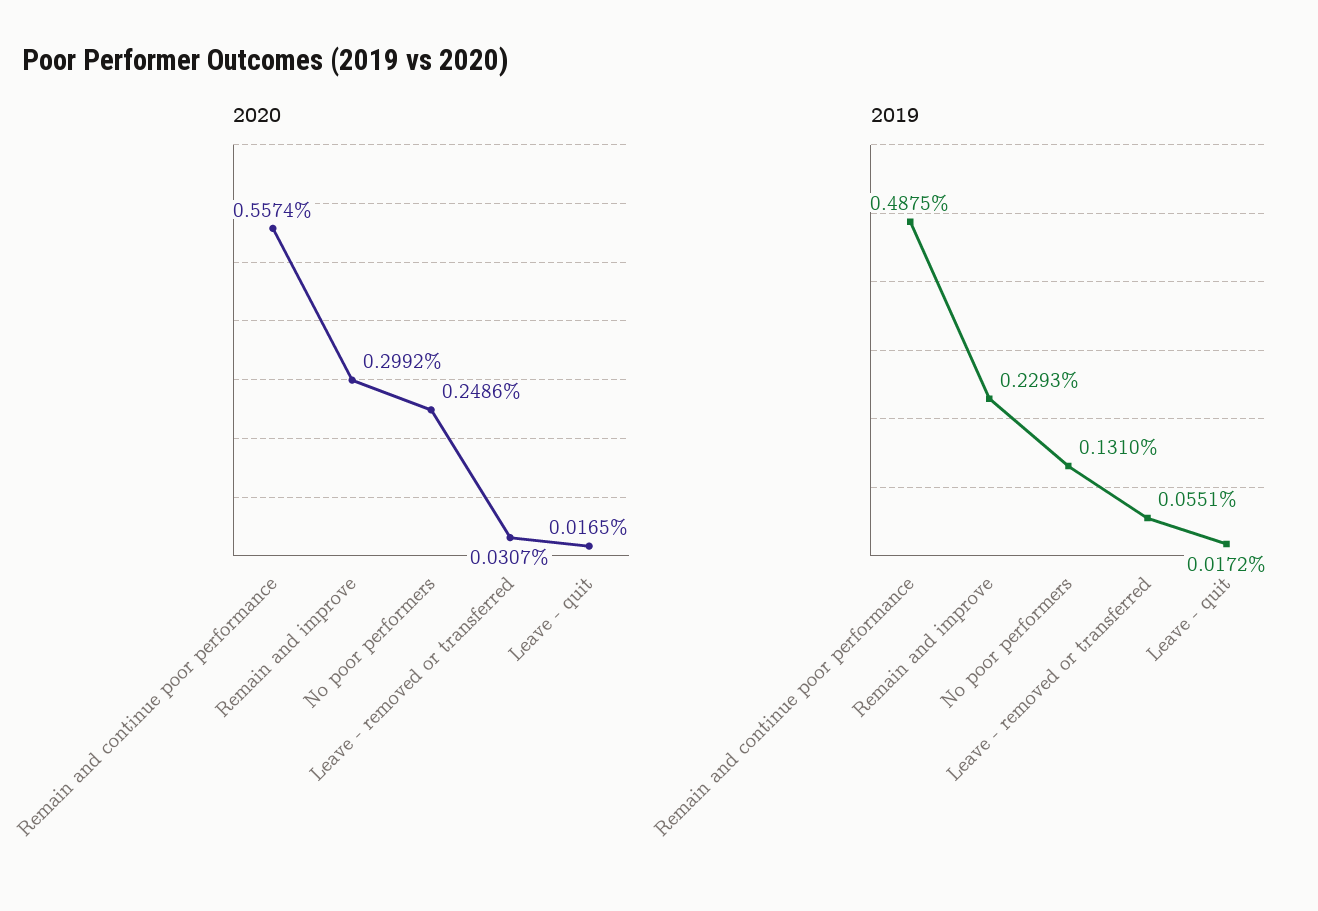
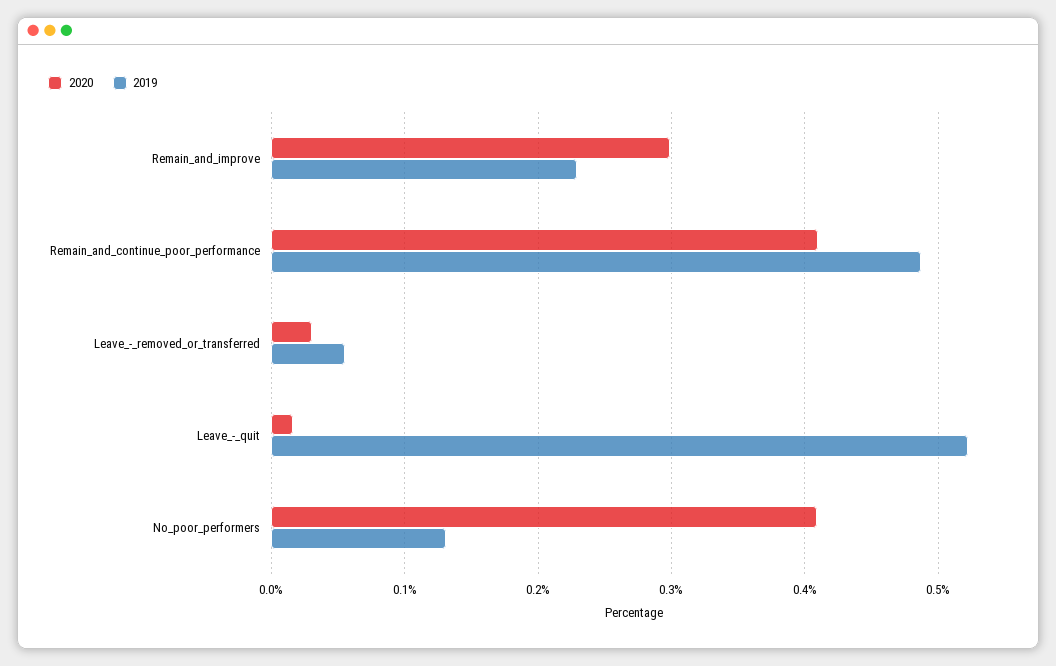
2020, Remain and continue poor performance: 0.5574 -> 0.41
2020, No poor performers: 0.2486 -> 0.41
2019, Leave - quit: 0.0172 -> 0.52

